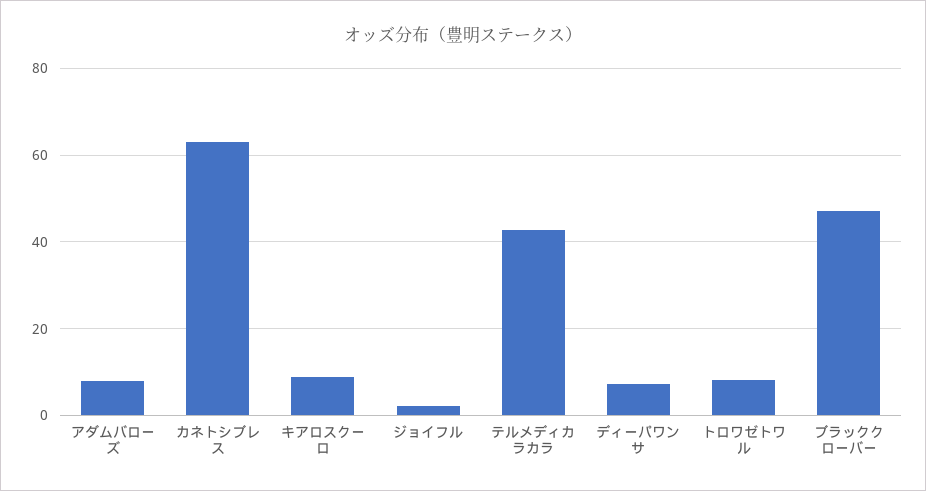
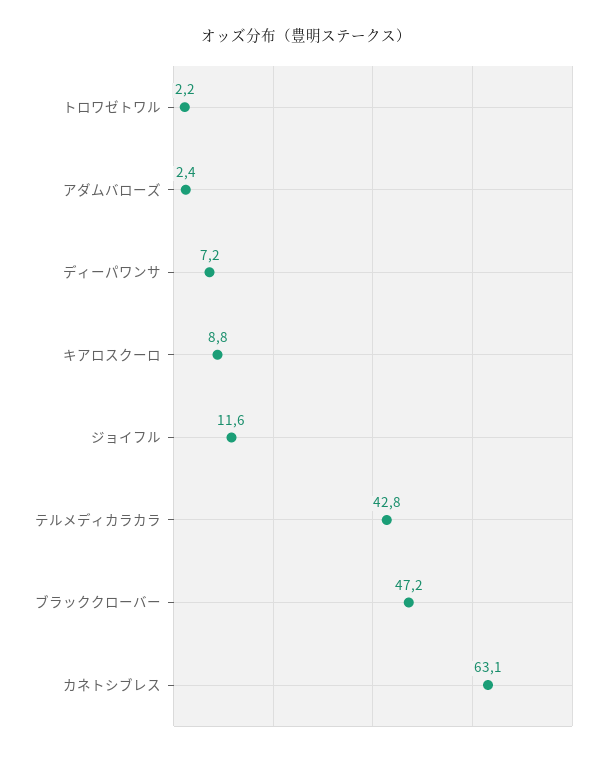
アダムバローズ: 8 -> 2.4
ジョイフル: 2 -> 11.6
トロワゼトワル: 8 -> 2.2

